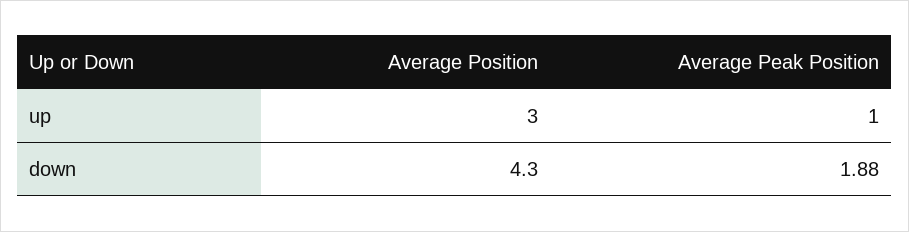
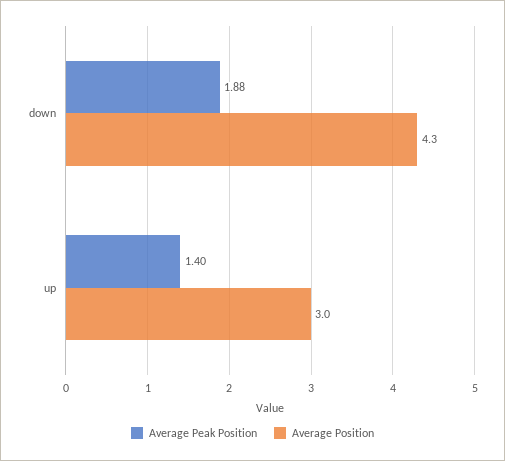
Average Peak Position, up: 1 -> 1.4

